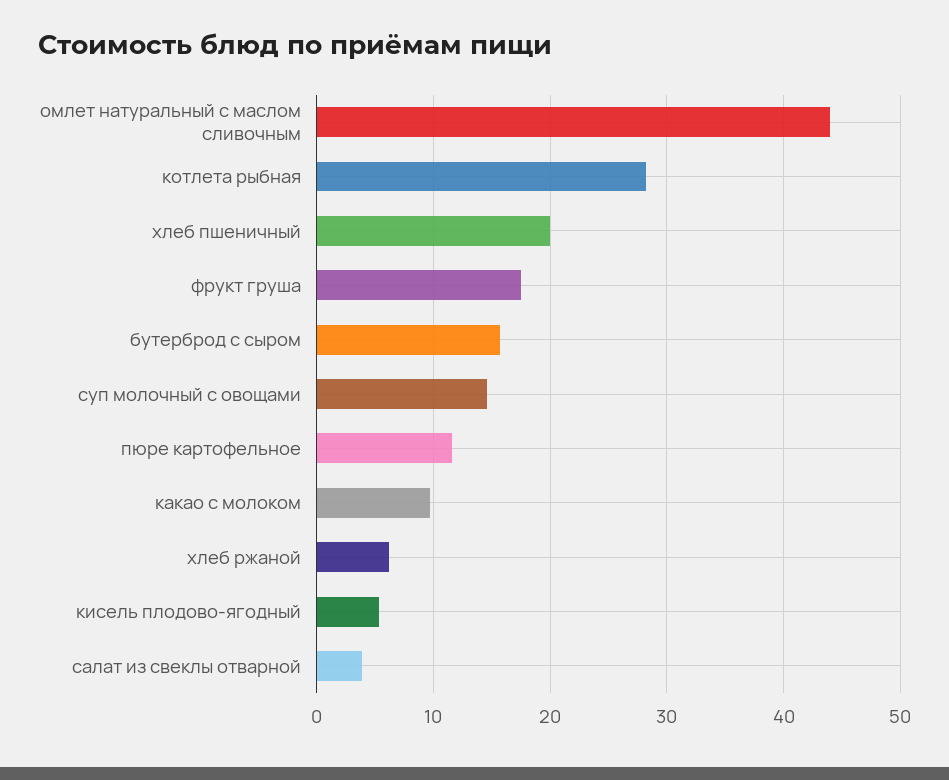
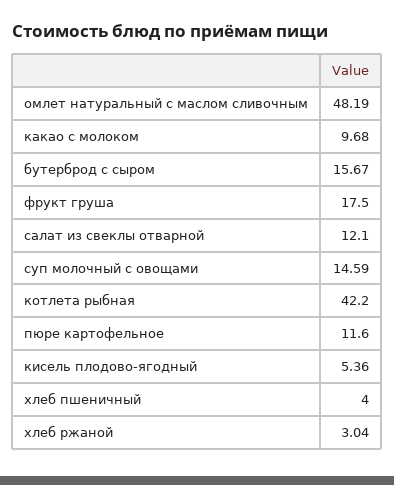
омлет натуральный с маслом сливочным: 44 -> 48.19
котлета рыбная: 28 -> 42.2
хлеб пшеничный: 20 -> 4
хлеб ржаной: 6 -> 3.04
салат из свеклы отварной: 4 -> 12.1

